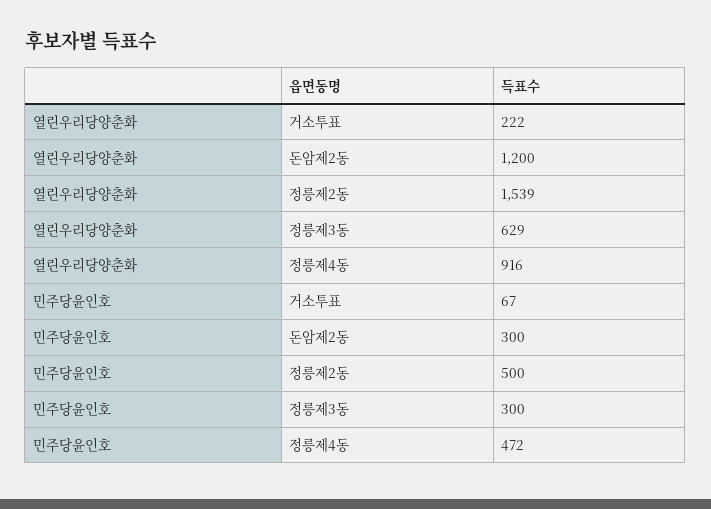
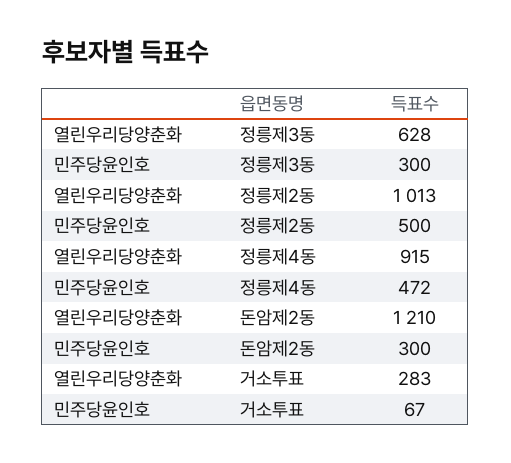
열린우리당양춘화, 거소투표: 222 -> 283
열린우리당양춘화, 돈암제2동: 1200 -> 1210
열린우리당양춘화, 정릉제2동: 1539 -> 1013
열린우리당양춘화, 정릉제3동: 629 -> 628
열린우리당양춘화, 정릉제4동: 916 -> 915

